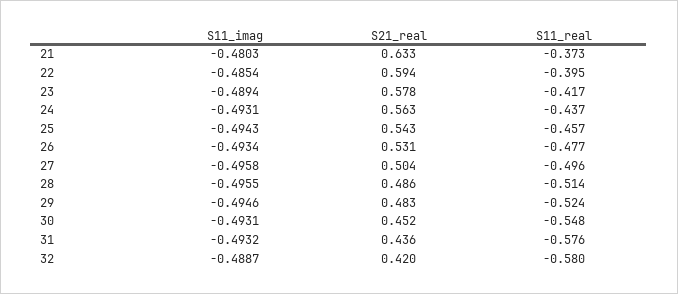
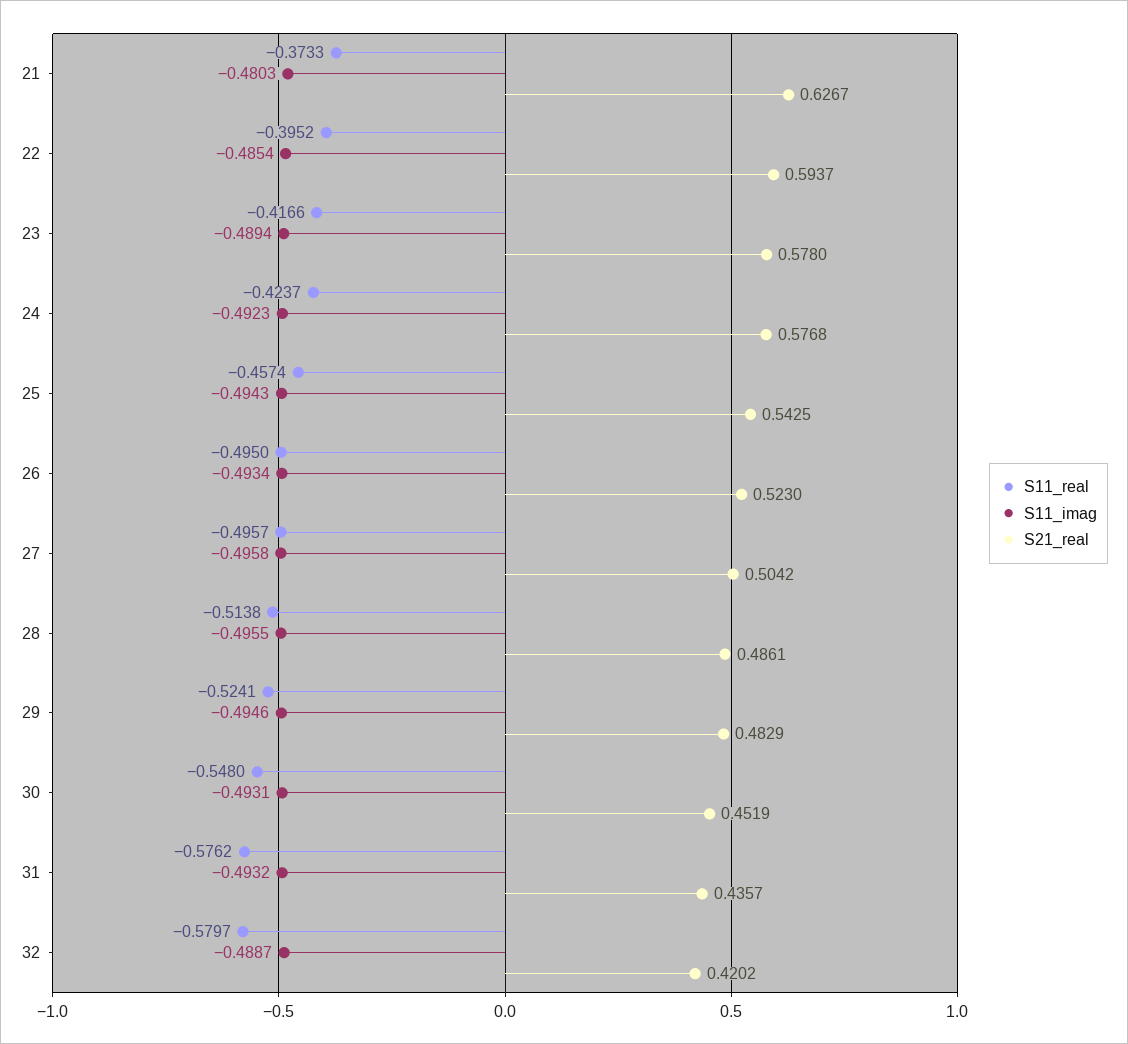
S21_real, 21: 0.633 -> 0.6267
S11_imag, 24: -0.4931 -> -0.4923
S21_real, 24: 0.563 -> 0.5768
S11_real, 24: -0.437 -> -0.4237
S21_real, 26: 0.531 -> 0.523
S11_real, 26: -0.477 -> -0.495

